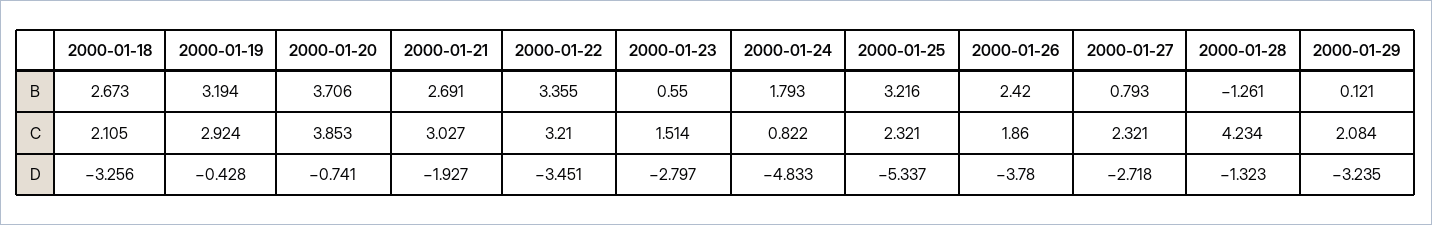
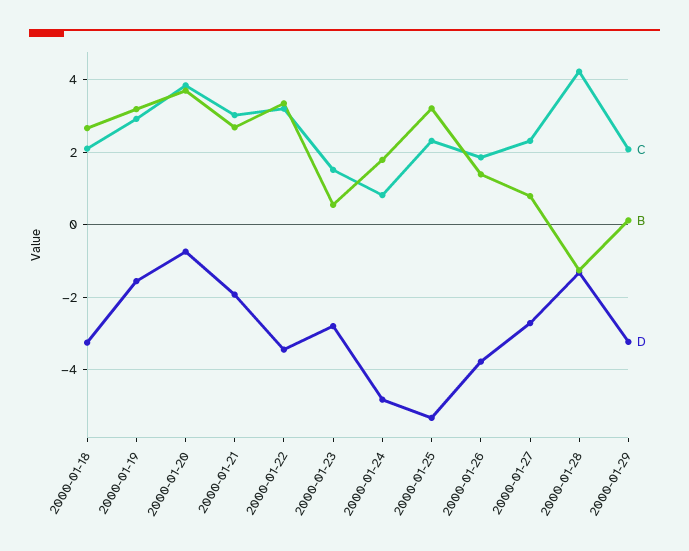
B, 2000-01-26: 2.42 -> 1.4
D, 2000-01-19: -0.428 -> -1.6

